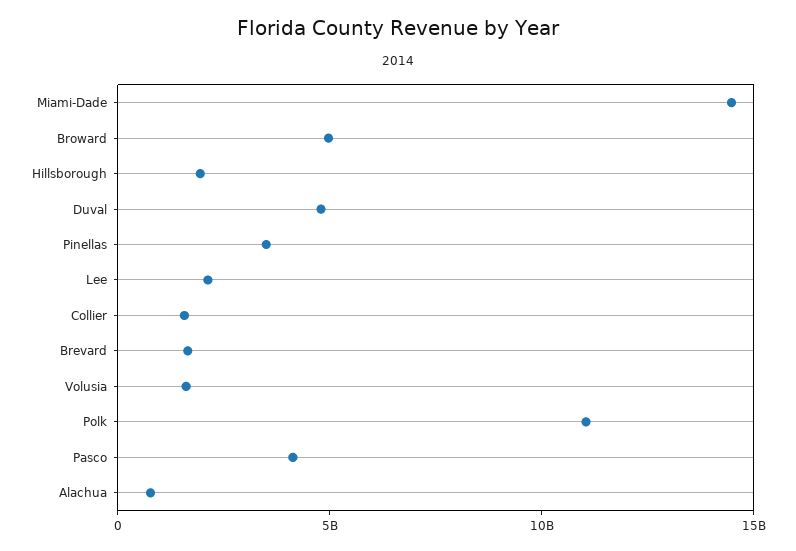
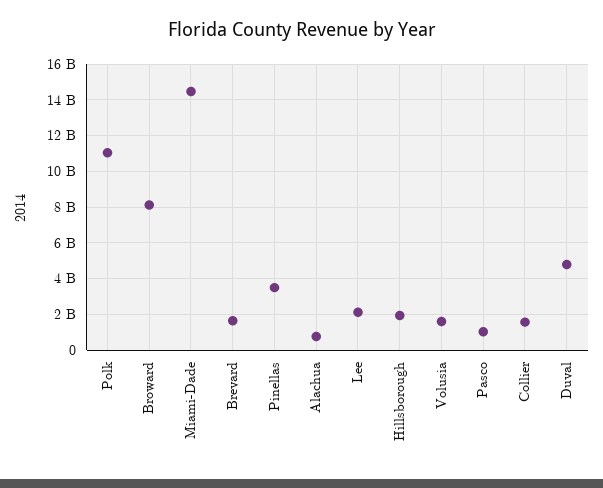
Broward: 5000000000 -> 8000000000
Pasco: 4000000000 -> 1000000000

